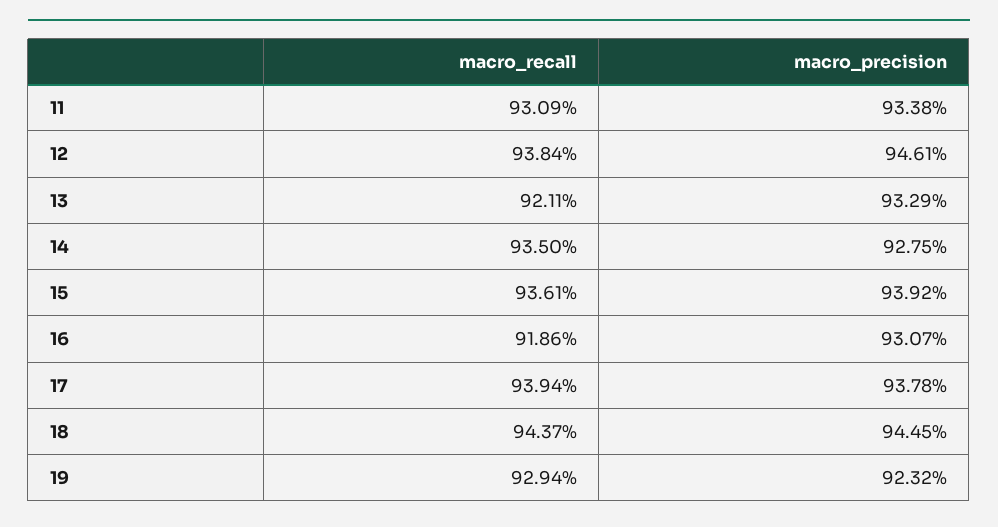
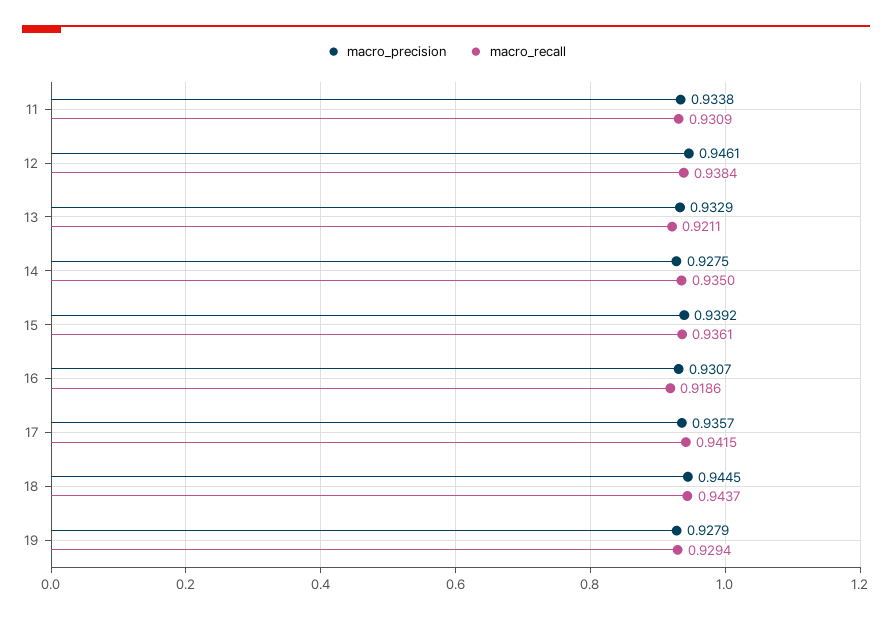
macro_recall, 17: 0.9394 -> 0.9415
macro_precision, 17: 0.9378 -> 0.9357
macro_precision, 19: 0.9232 -> 0.9279

